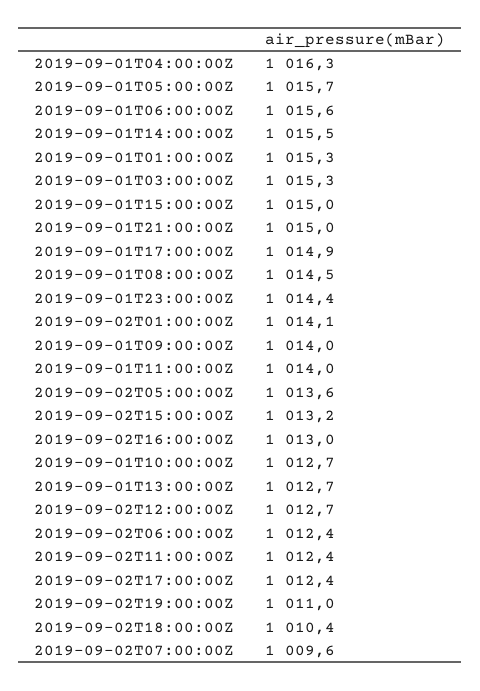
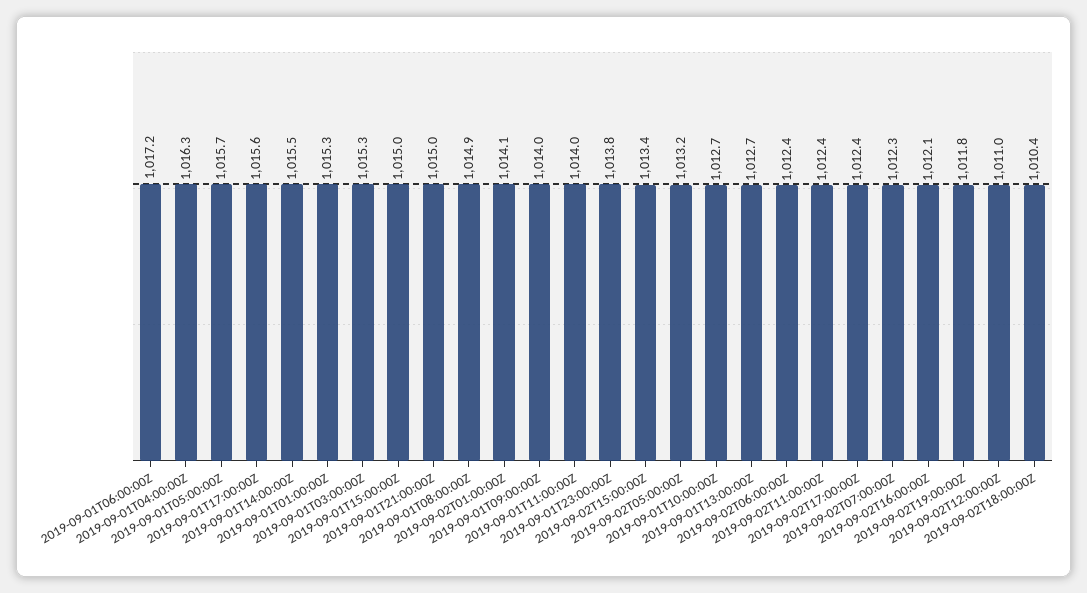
2019-09-01T06:00:00Z: 1015.6 -> 1017.2
2019-09-01T17:00:00Z: 1014.9 -> 1015.6
2019-09-01T08:00:00Z: 1014.5 -> 1014.9
2019-09-01T23:00:00Z: 1014.4 -> 1013.8
2019-09-02T05:00:00Z: 1013.6 -> 1013.2
2019-09-02T15:00:00Z: 1013.2 -> 1013.4
2019-09-02T16:00:00Z: 1013 -> 1012.1
2019-09-02T12:00:00Z: 1012.7 -> 1011
2019-09-02T19:00:00Z: 1011 -> 1011.8
2019-09-02T07:00:00Z: 1009.6 -> 1012.3

